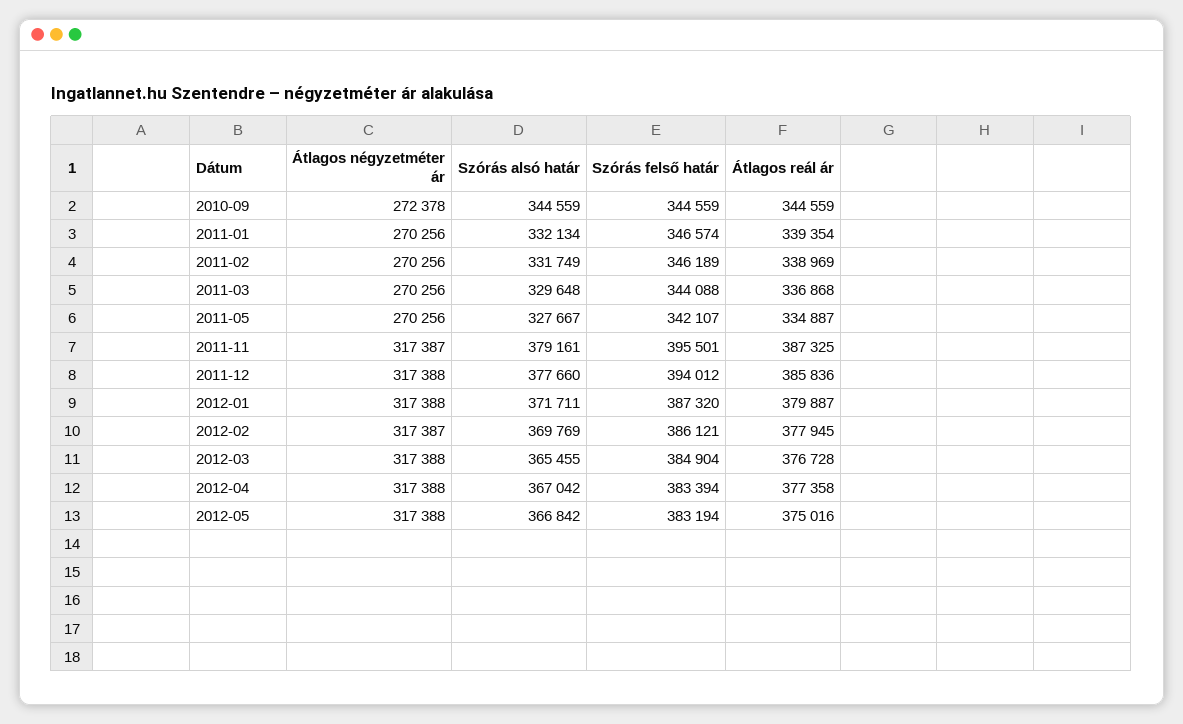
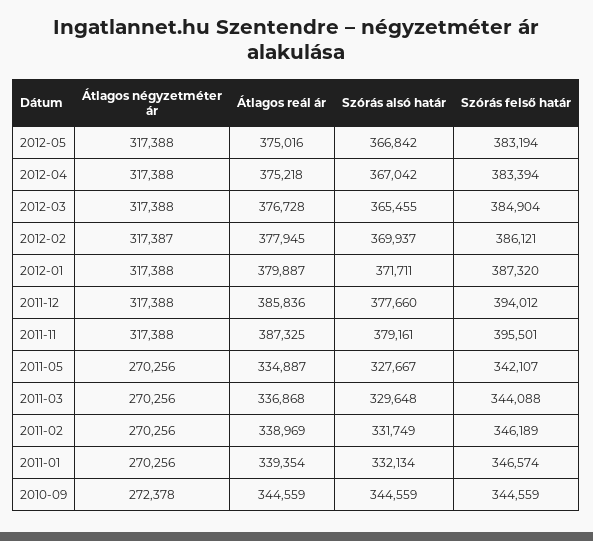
Átlagos négyzetméter ár, 2011-11: 317387 -> 317388
Szórás alsó határ, 2012-02: 369769 -> 369937
Átlagos reál ár, 2012-04: 377358 -> 375218

